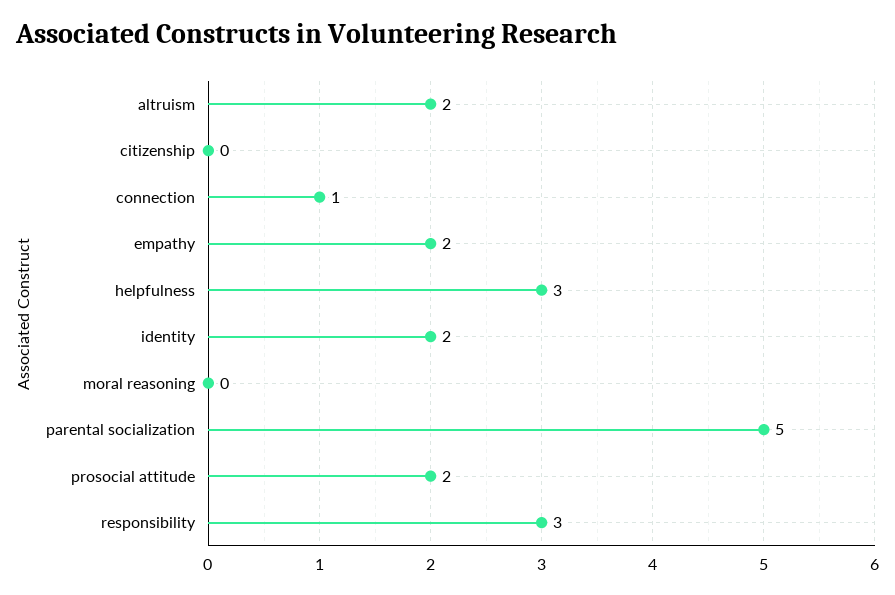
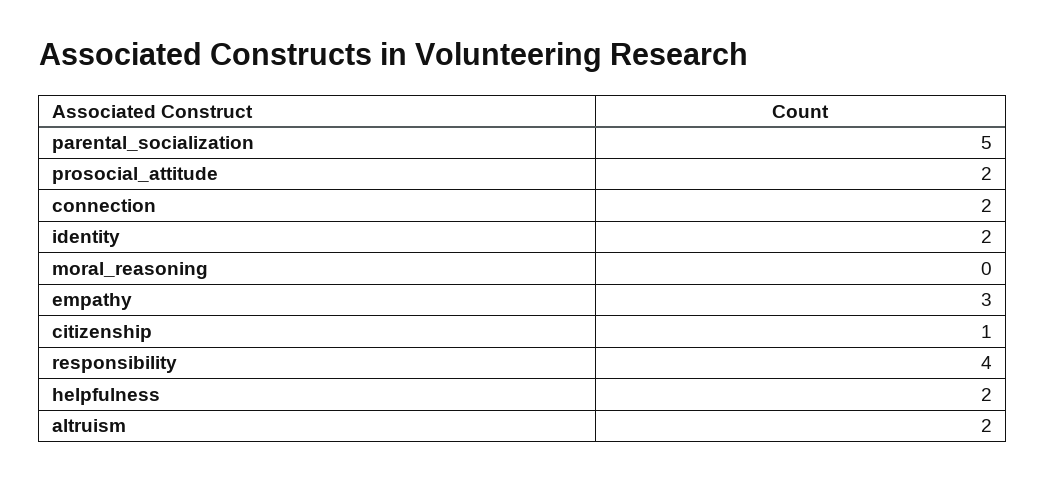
citizenship: 0 -> 1
connection: 1 -> 2
empathy: 2 -> 3
helpfulness: 3 -> 2
responsibility: 3 -> 4

